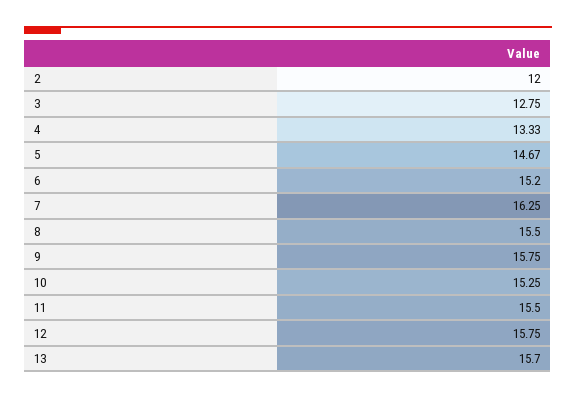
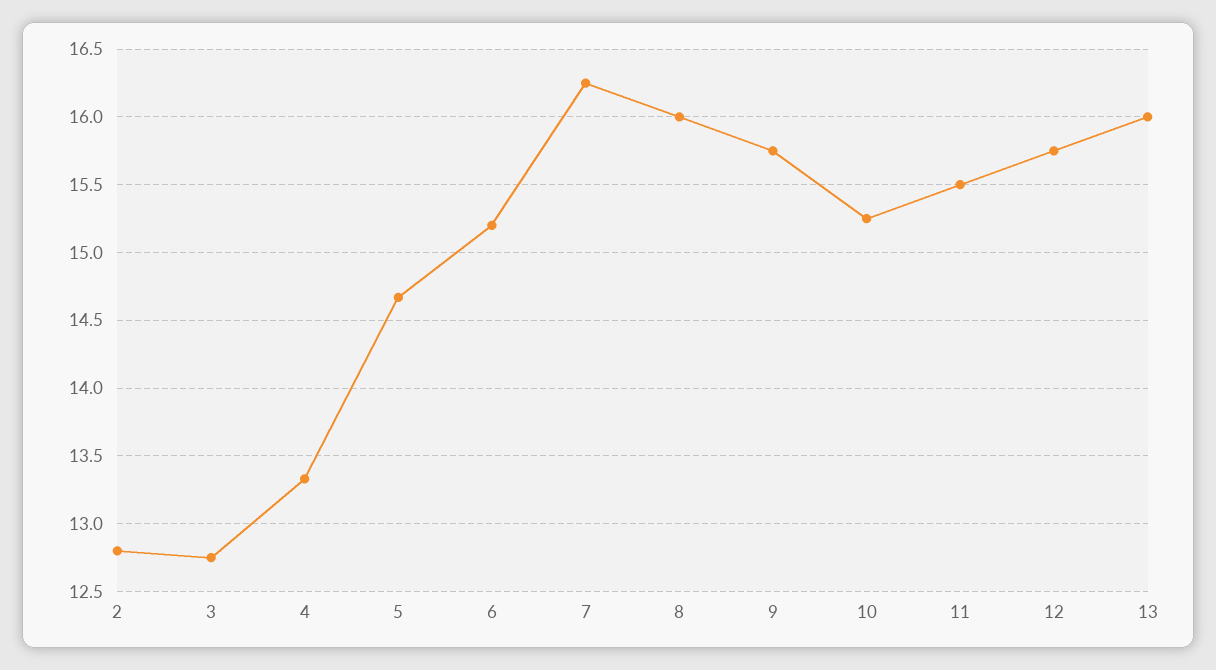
2: 12 -> 12.8
8: 15.5 -> 16
13: 15.7 -> 16

